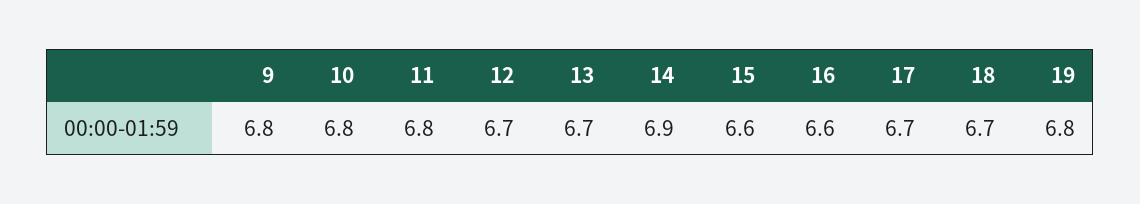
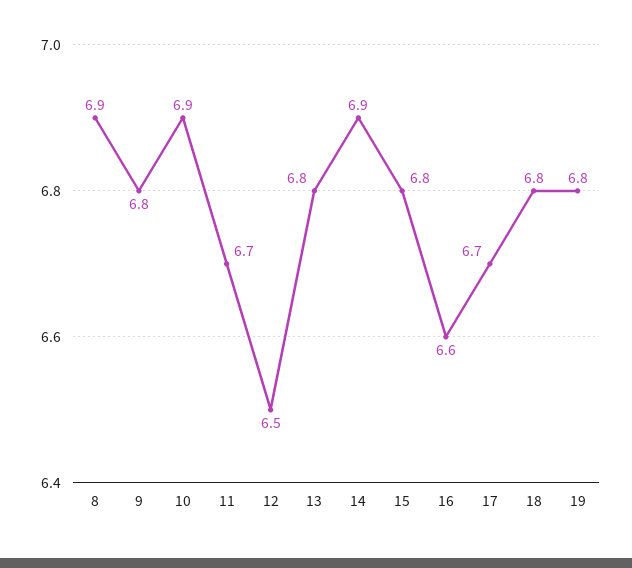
10: 6.8 -> 6.9
11: 6.8 -> 6.7
12: 6.7 -> 6.5
13: 6.7 -> 6.8
15: 6.6 -> 6.8
18: 6.7 -> 6.8
8: none -> 6.9

